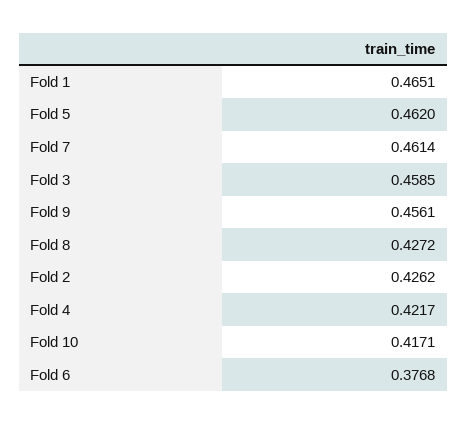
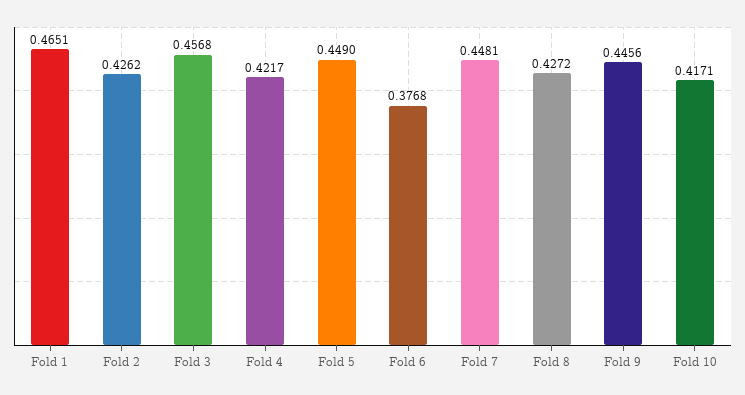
Fold 5: 0.462 -> 0.449
Fold 7: 0.4614 -> 0.4481
Fold 3: 0.4585 -> 0.4568
Fold 9: 0.4561 -> 0.4456

